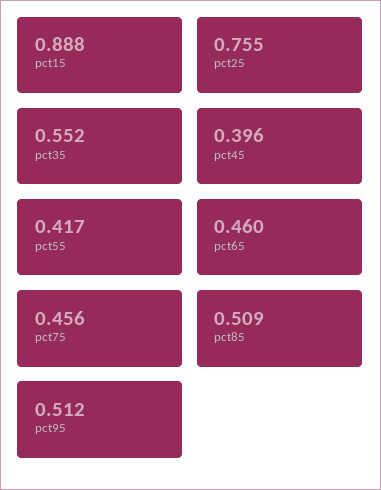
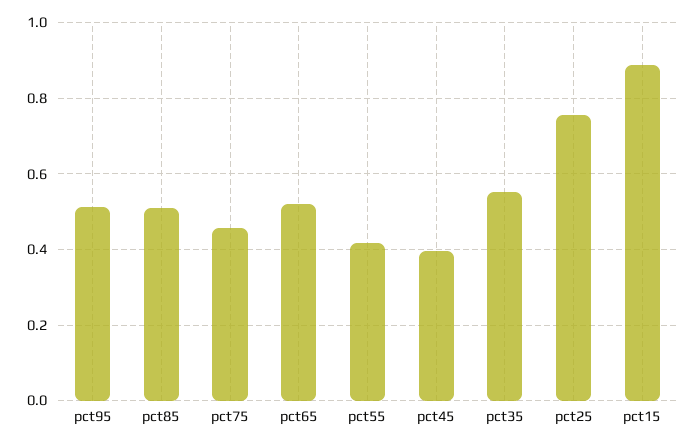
pct65: 0.46 -> 0.52

